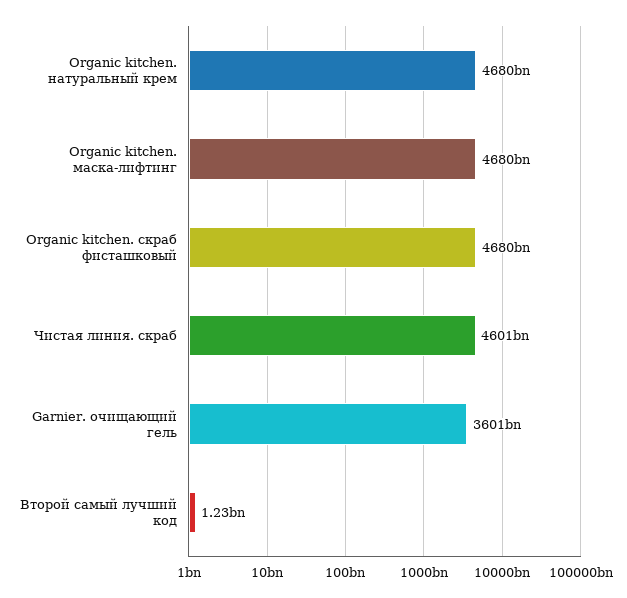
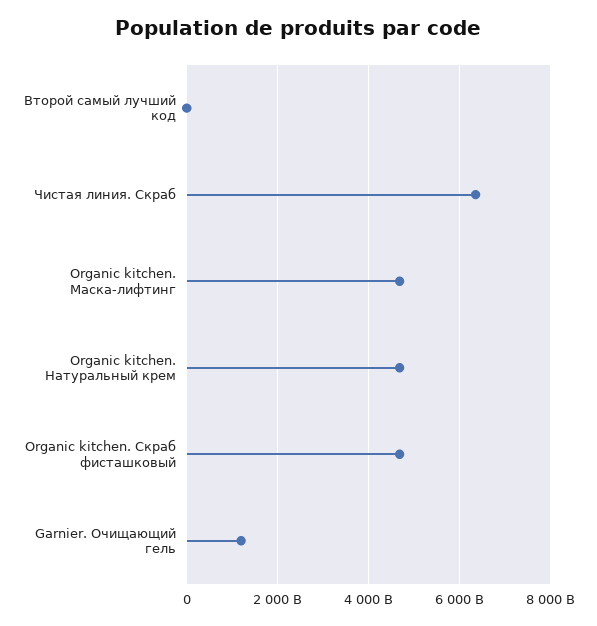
Чистая линия. скраб: 4601000000000 -> 6400000000000
Garnier. очищающий гель: 3601000000000 -> 1200000000000

